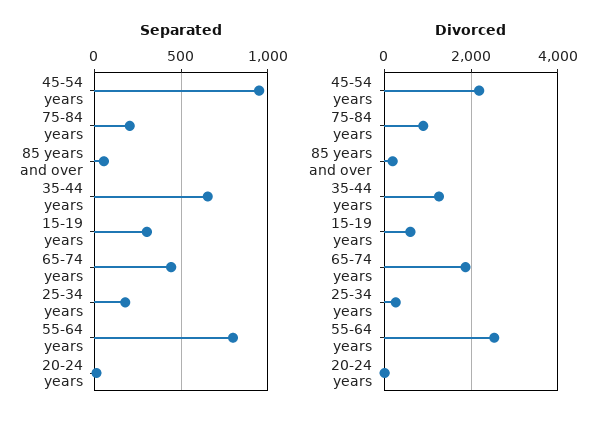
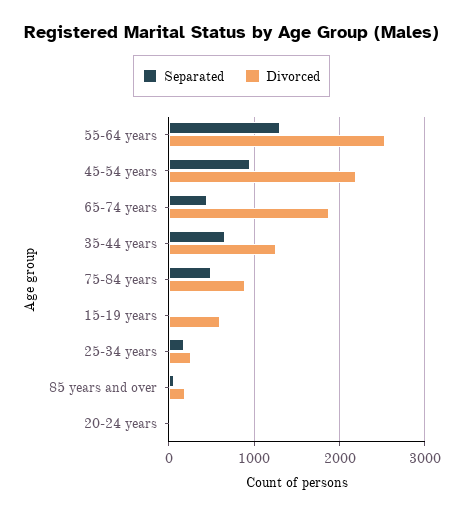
Separated, 75-84 years: 200 -> 500
Separated, 15-19 years: 300 -> 0
Separated, 55-64 years: 800 -> 1300

